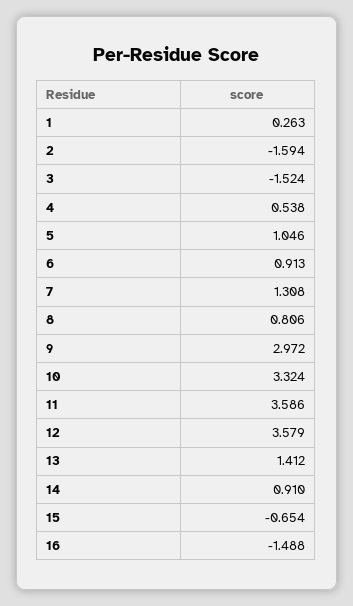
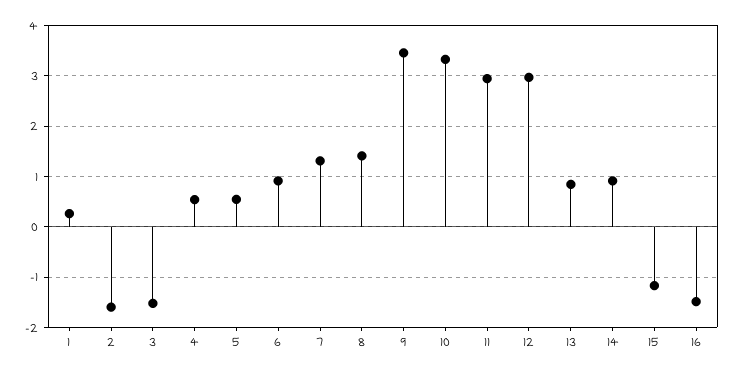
5: 1.046 -> 0.6
8: 0.806 -> 1.4
9: 2.972 -> 3.4
11: 3.586 -> 3
12: 3.579 -> 3
13: 1.412 -> 0.8
15: -0.654 -> -1.2

